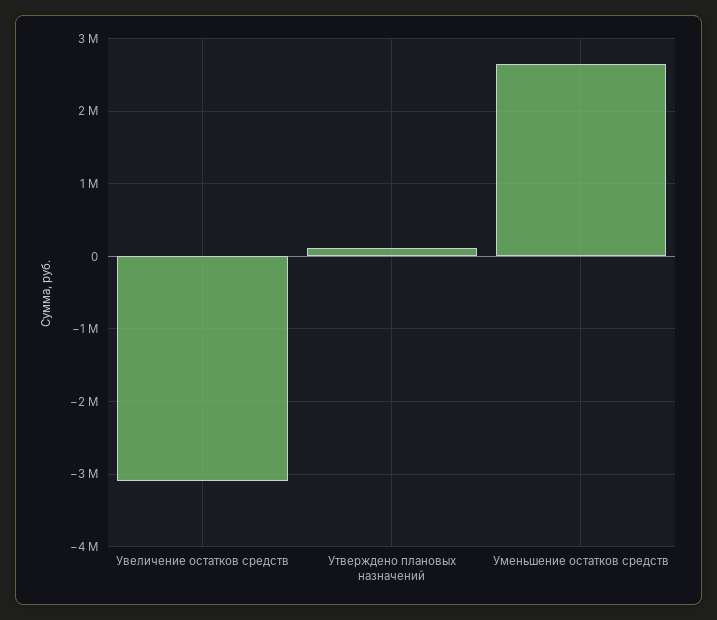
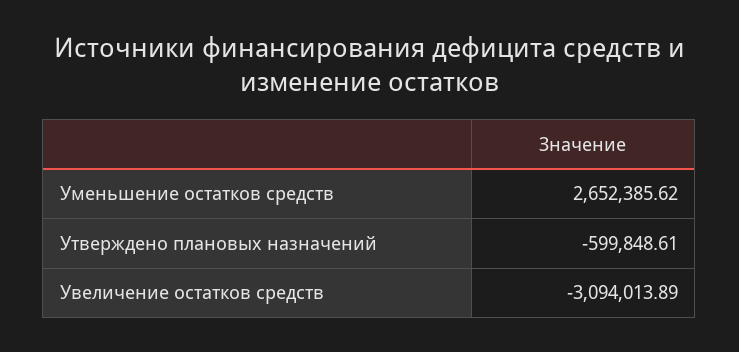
Утверждено плановых назначений: 100000 -> -599848.61

